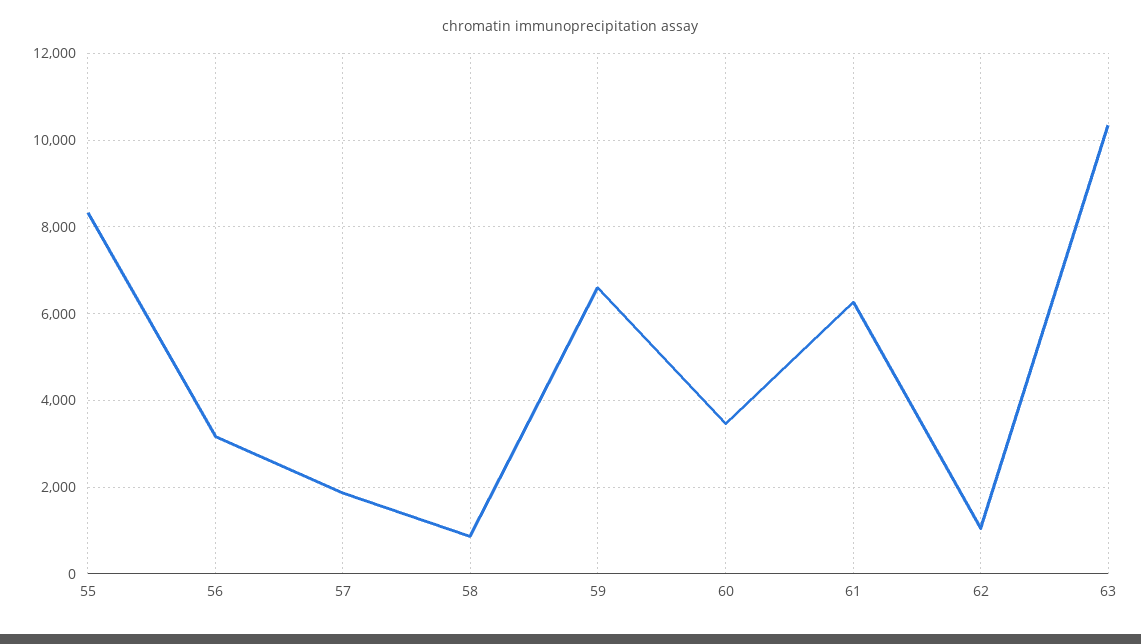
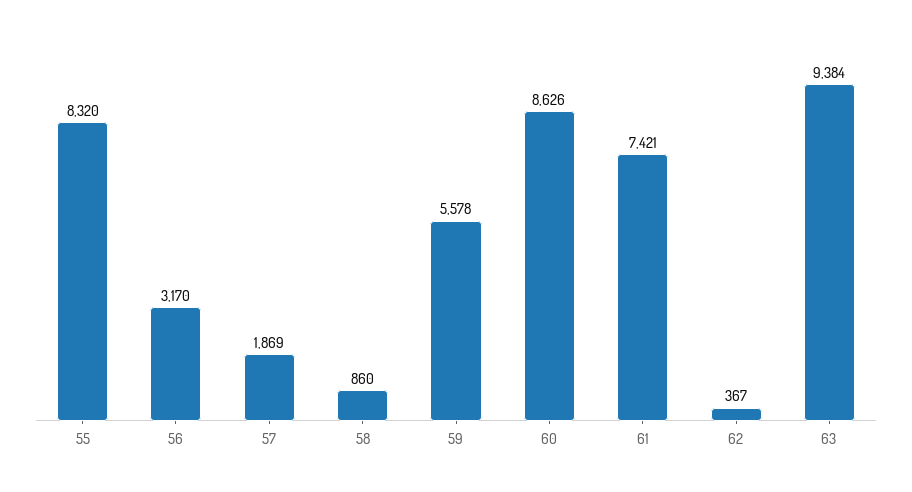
59: 6600 -> 5578
60: 3400 -> 8626
61: 6200 -> 7421
62: 1000 -> 367
63: 10400 -> 9384

